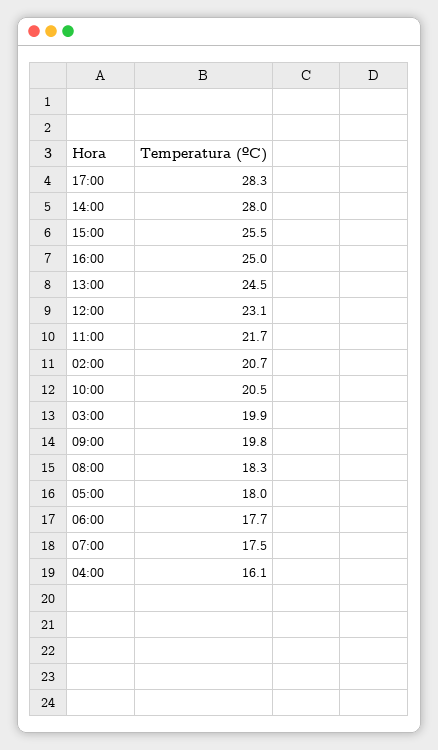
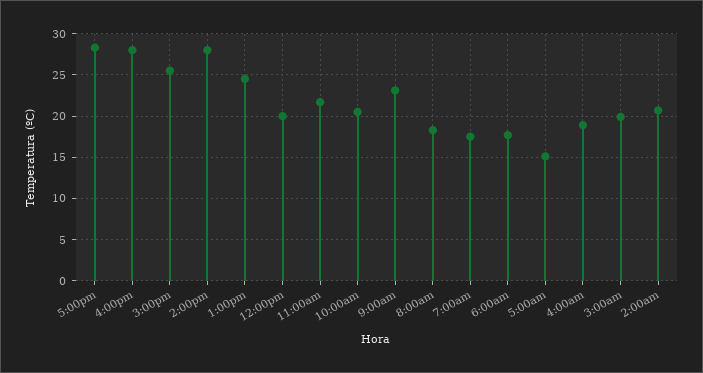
16:00: 25 -> 28
12:00: 23.1 -> 20
09:00: 19.8 -> 23
05:00: 18 -> 15
04:00: 16.1 -> 19

